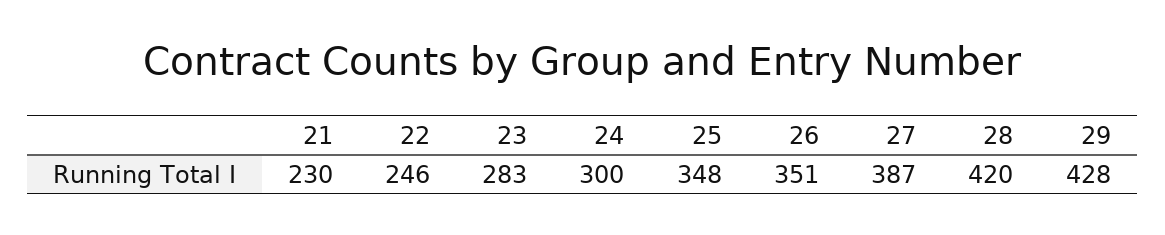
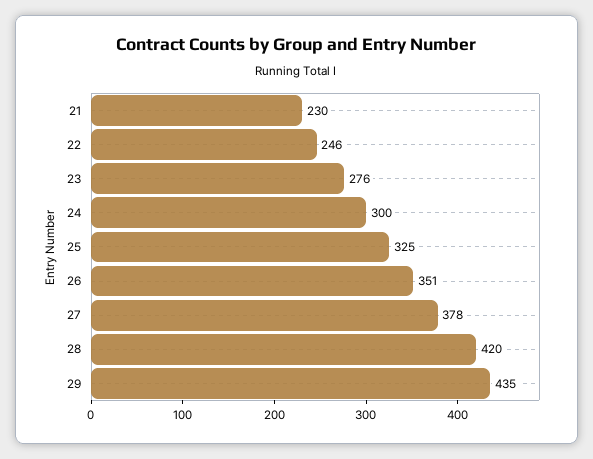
23: 283 -> 276
25: 348 -> 325
27: 387 -> 378
29: 428 -> 435

